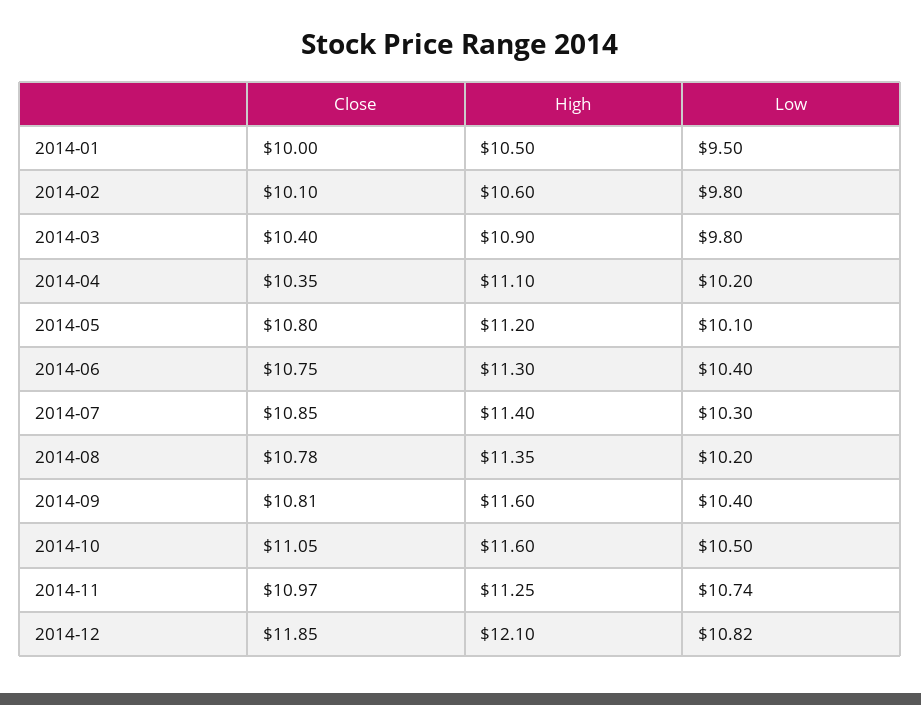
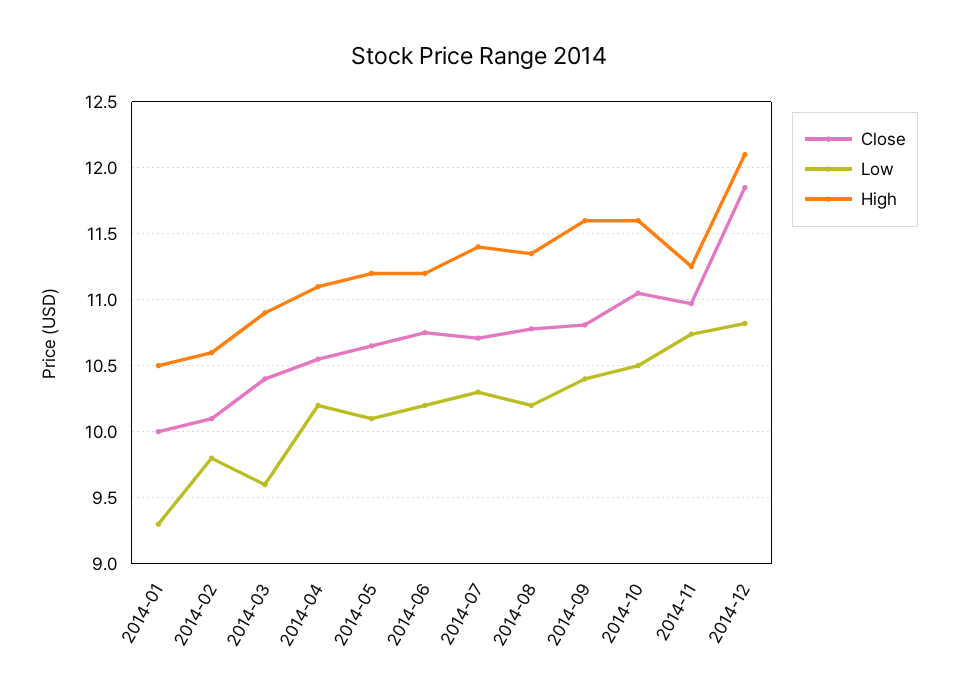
Low, 2014-01: 9.5 -> 9.3
Low, 2014-03: 9.8 -> 9.6
Close, 2014-04: 10.35 -> 10.55
Close, 2014-05: 10.8 -> 10.65
High, 2014-06: 11.3 -> 11.2
Low, 2014-06: 10.4 -> 10.2
Close, 2014-07: 10.85 -> 10.7

